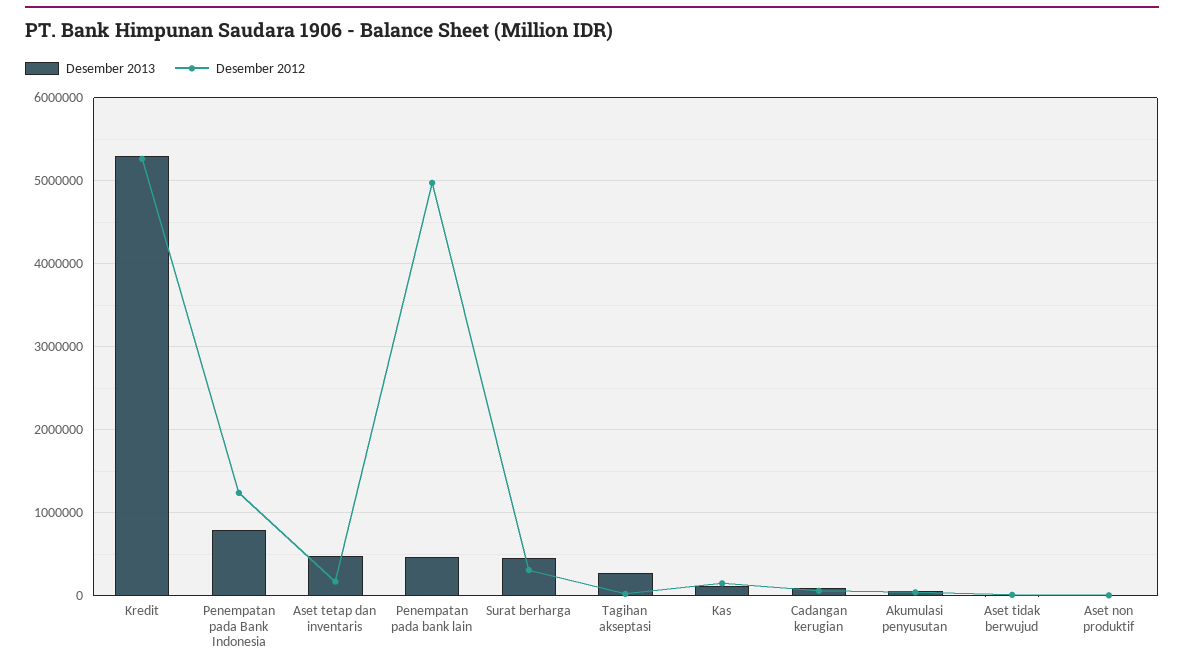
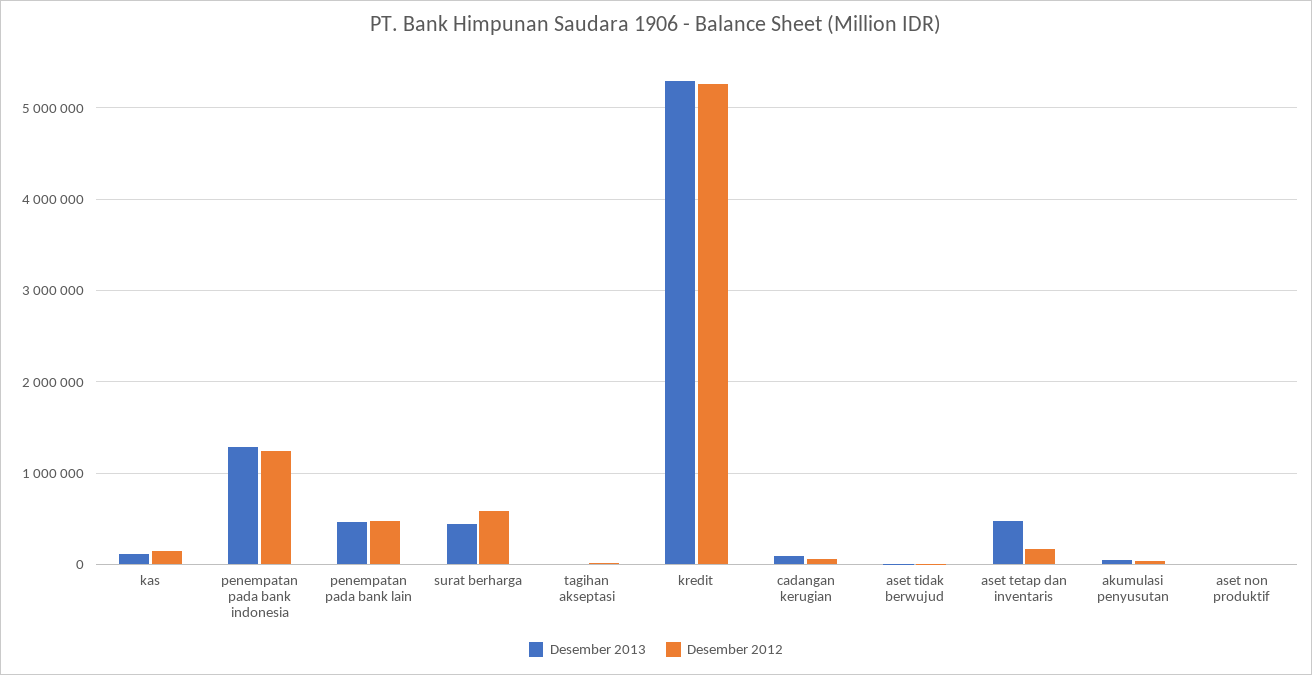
Desember 2013, Penempatan pada Bank Indonesia: 800000 -> 1300000
Desember 2012, Penempatan pada bank lain: 5000000 -> 500000
Desember 2012, Surat berharga: 300000 -> 600000
Desember 2013, Tagihan akseptasi: 300000 -> 0

